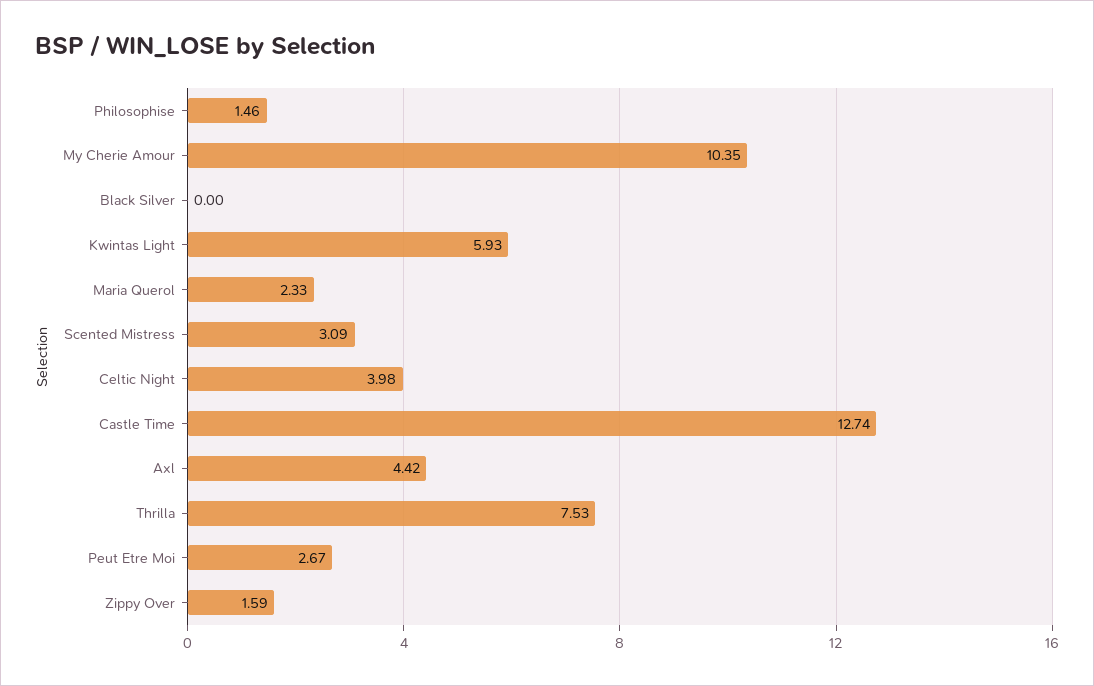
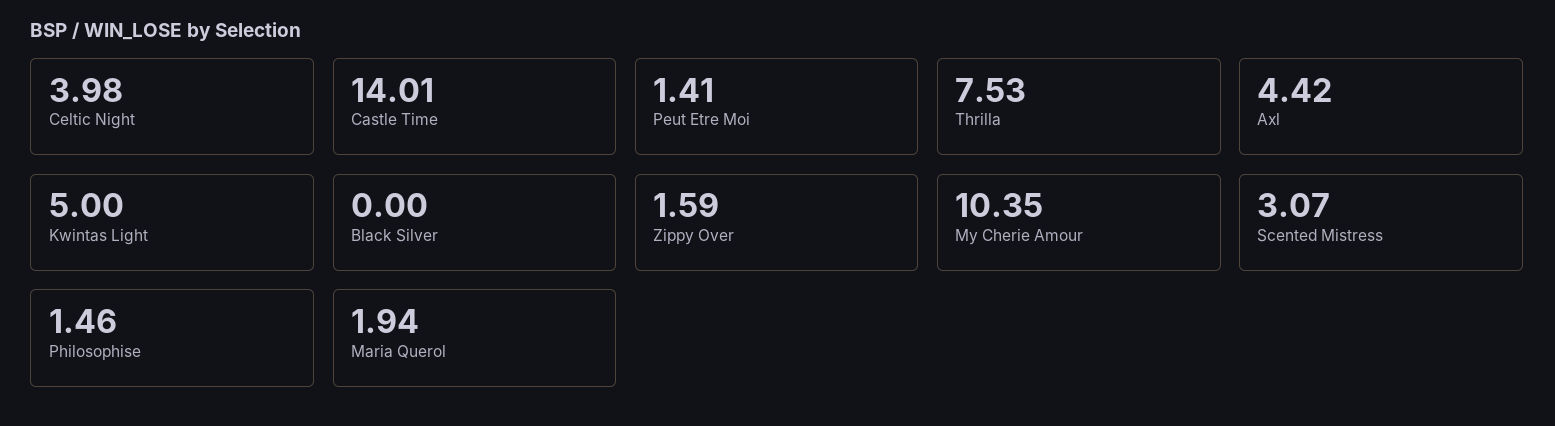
Kwintas Light: 5.93 -> 5
Maria Querol: 2.33 -> 1.94
Scented Mistress: 3.09 -> 3.07
Castle Time: 12.74 -> 14.01
Peut Etre Moi: 2.67 -> 1.41

